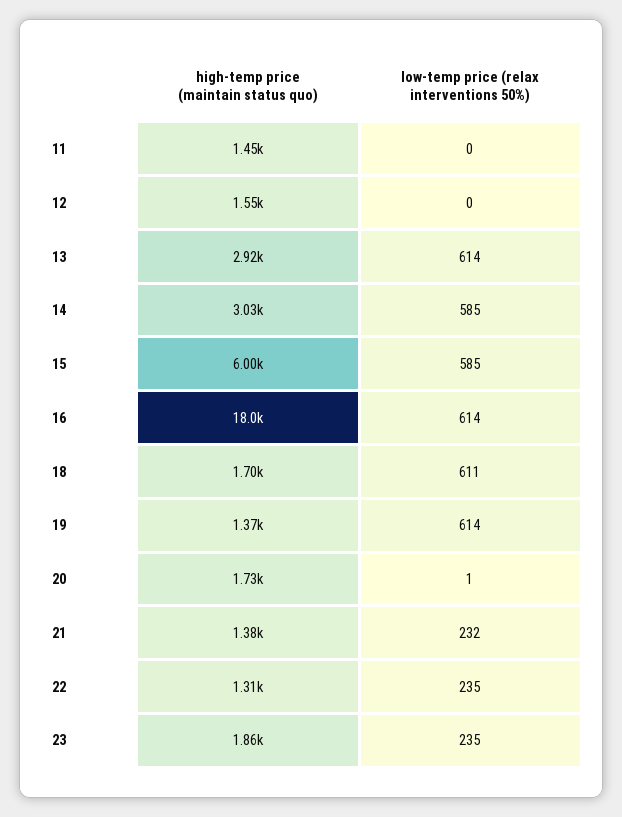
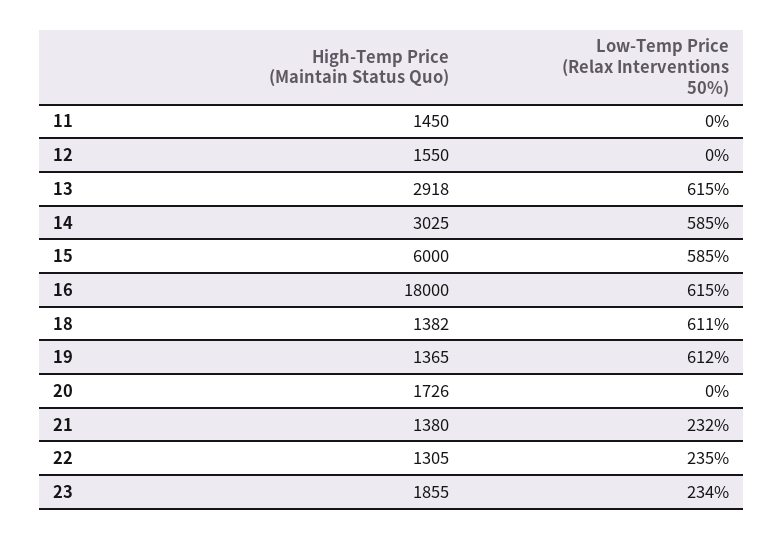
low-temp price (relax interventions 50%), 13: 614 -> 615
low-temp price (relax interventions 50%), 16: 614 -> 615
high-temp price (maintain status quo), 18: 1700 -> 1382
low-temp price (relax interventions 50%), 19: 614 -> 612
low-temp price (relax interventions 50%), 20: 1 -> 0
low-temp price (relax interventions 50%), 23: 235 -> 234

